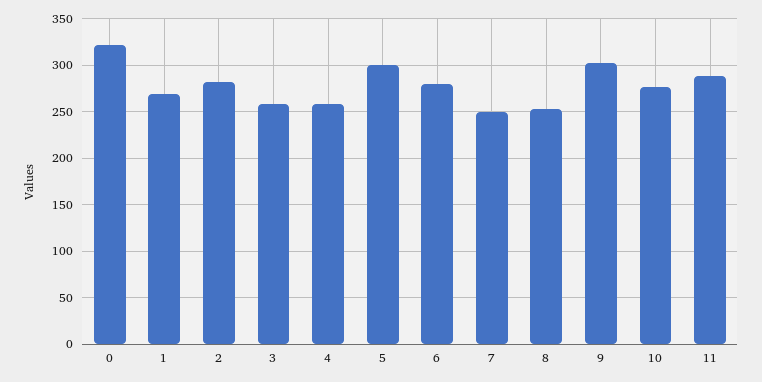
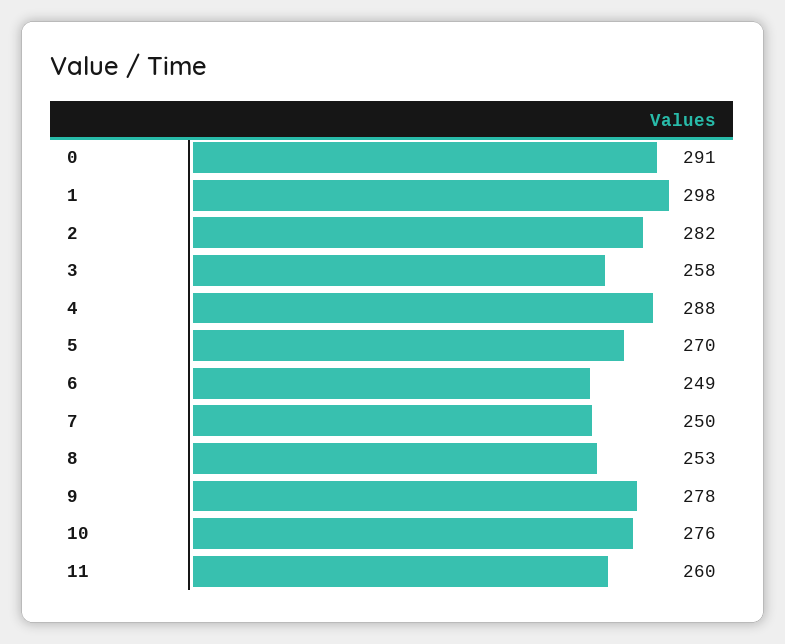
0: 320 -> 291
1: 270 -> 298
4: 260 -> 288
5: 300 -> 270
6: 280 -> 249
9: 300 -> 278
11: 290 -> 260

